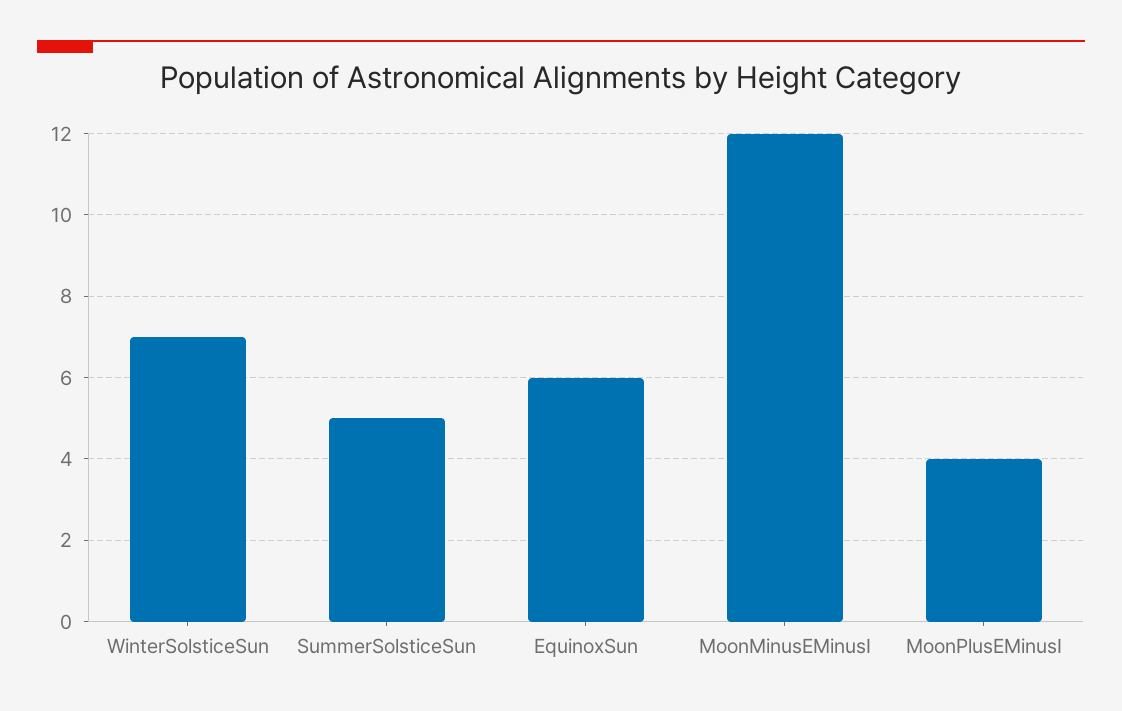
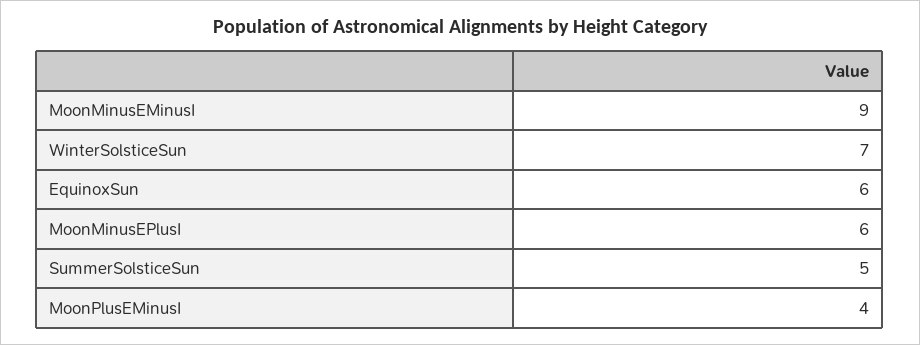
MoonMinusEMinusI: 12 -> 9
MoonMinusEPlusI: none -> 6

